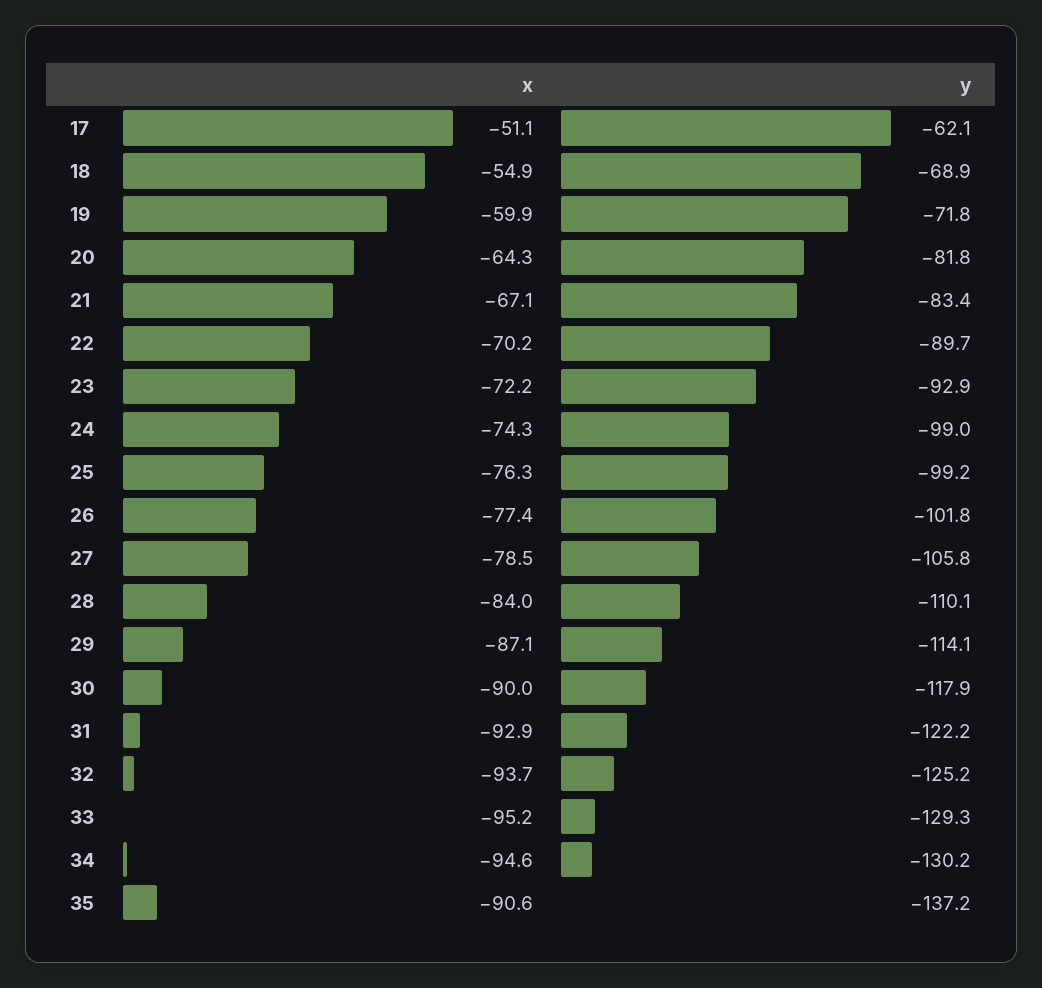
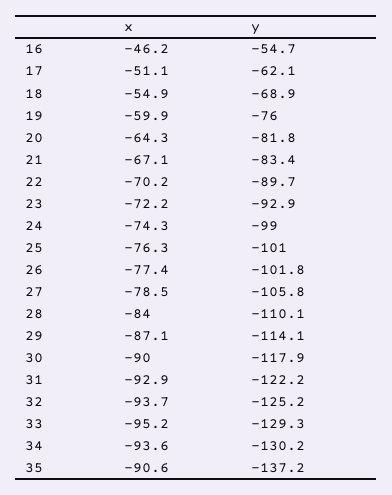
y, 19: -71.8 -> -76
y, 25: -99.2 -> -101
x, 34: -94.6 -> -93.6
x, 16: none -> -46.2
y, 16: none -> -54.7

